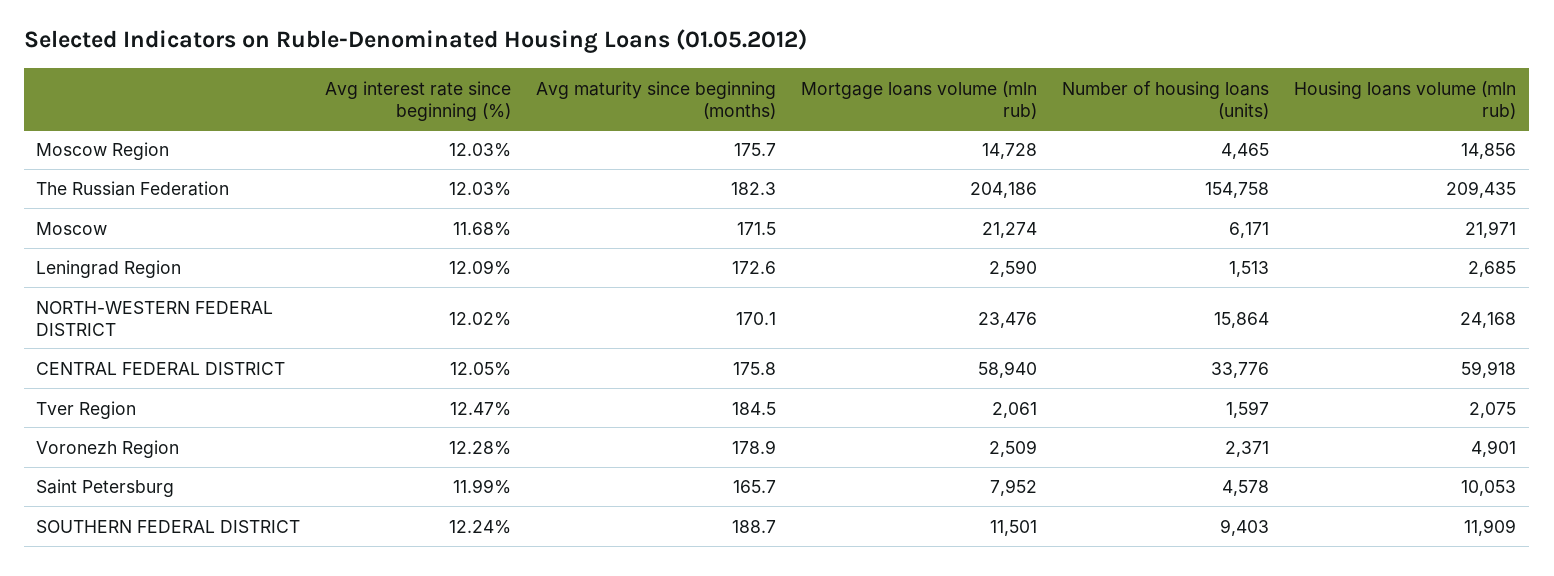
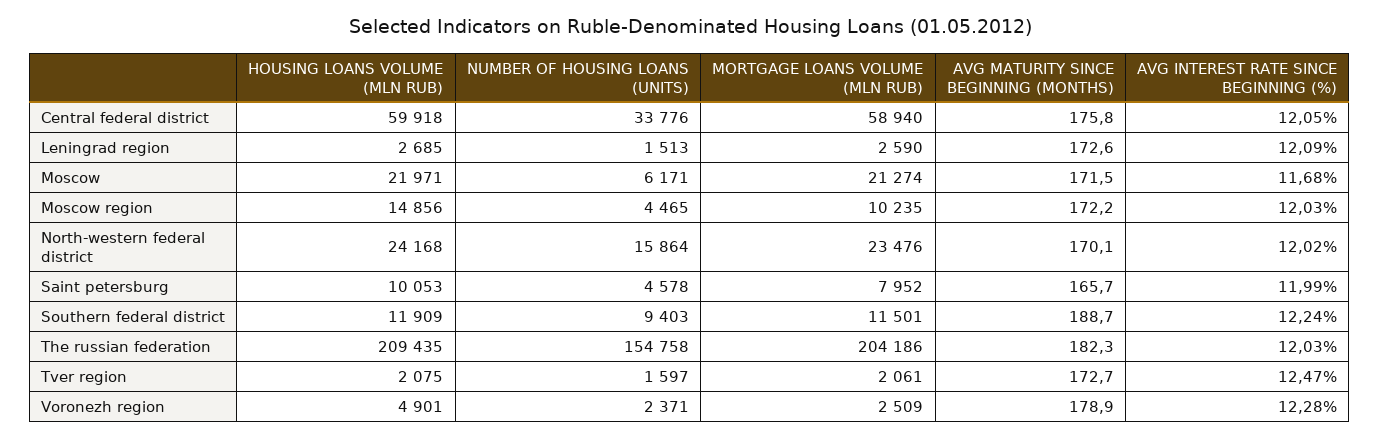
Avg maturity since beginning (months), Moscow Region: 175.7 -> 172.2
Mortgage loans volume (mln rub), Moscow Region: 14728 -> 10235
Avg maturity since beginning (months), Tver Region: 184.5 -> 172.7

